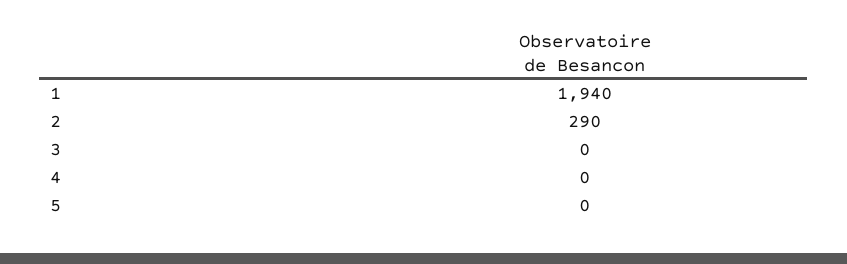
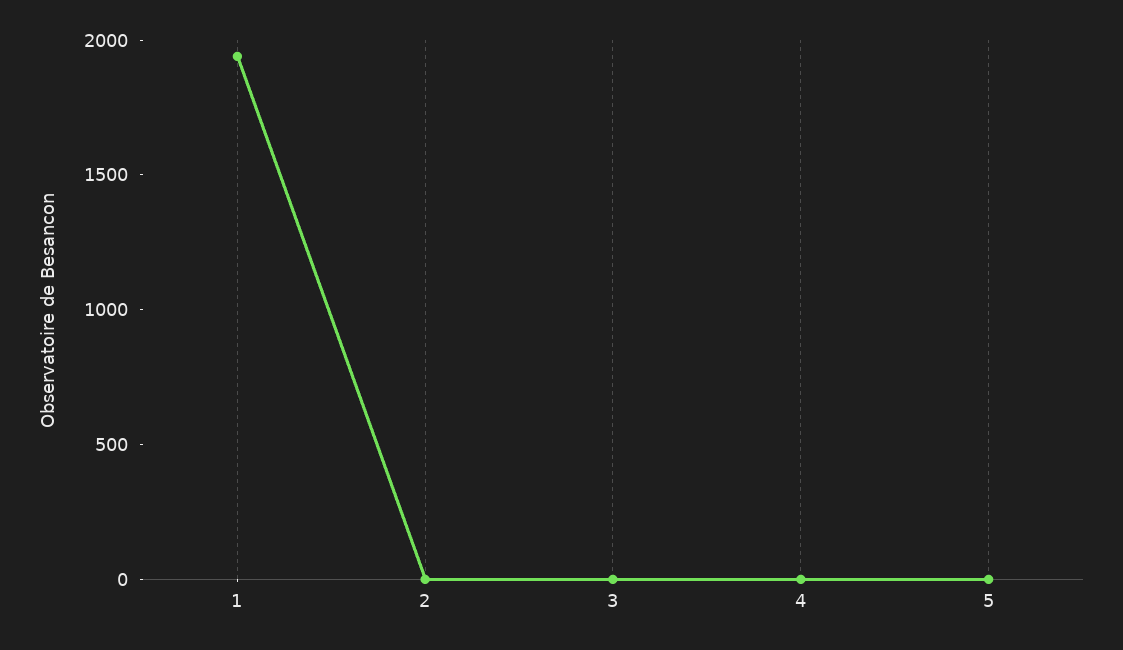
2: 290 -> 0

